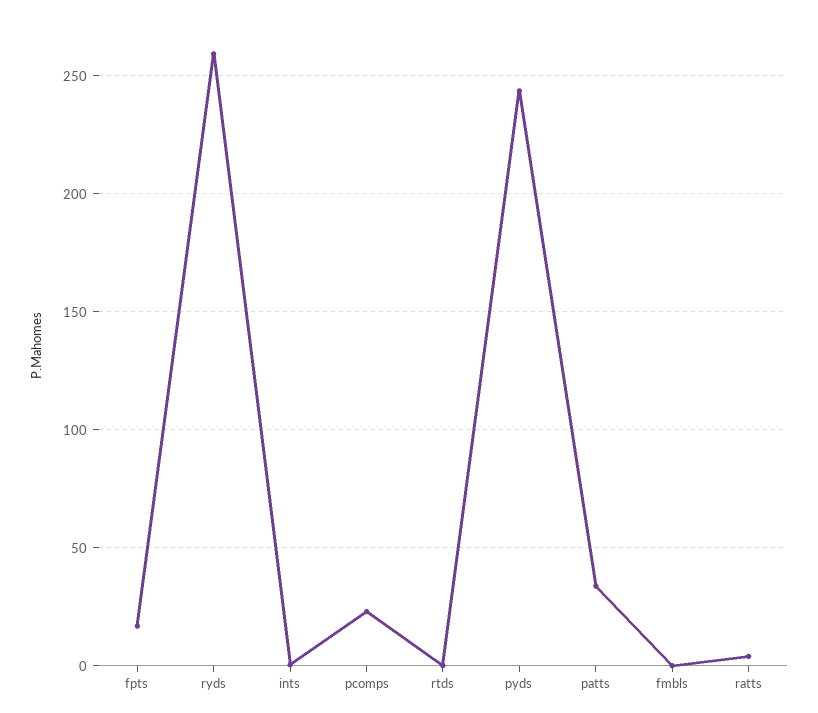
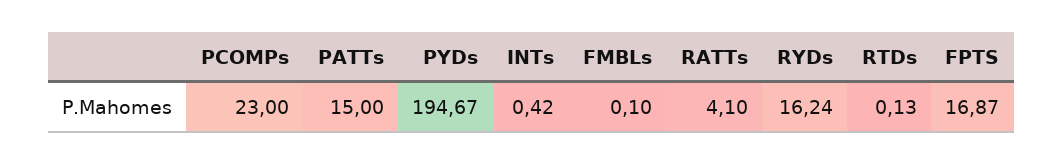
ryds: 260 -> 16.24
pyds: 245 -> 194.67
patts: 35 -> 15

